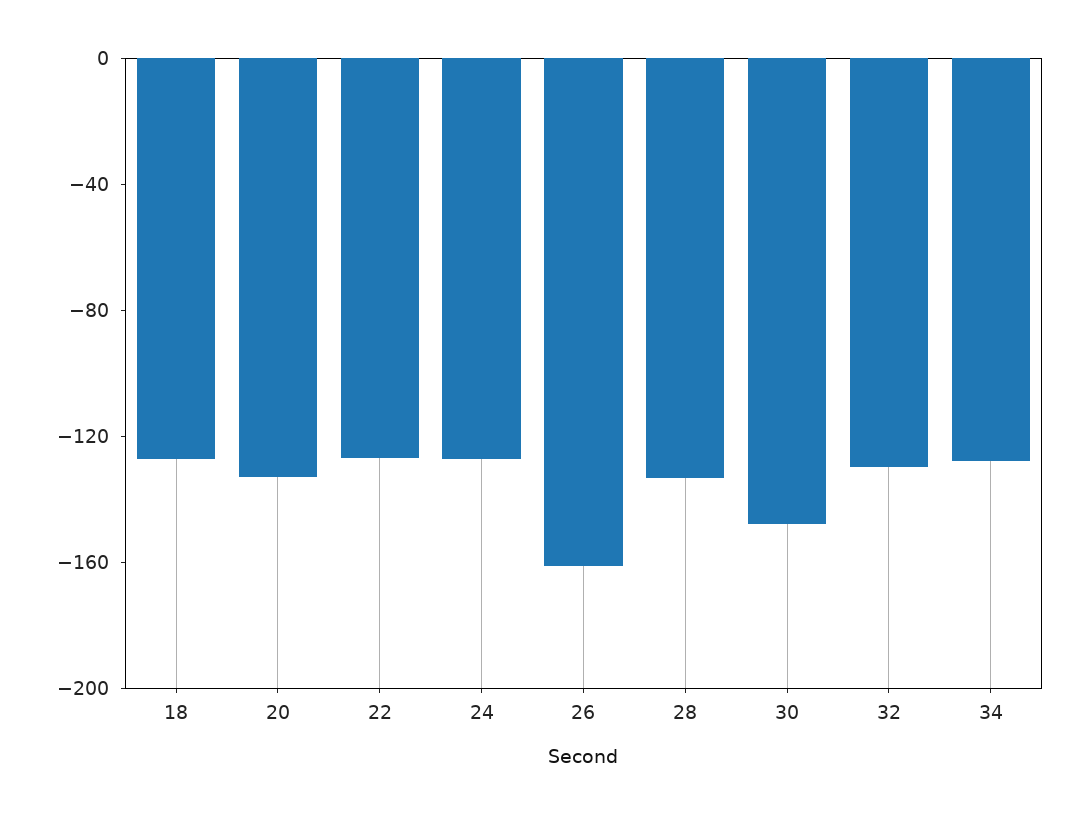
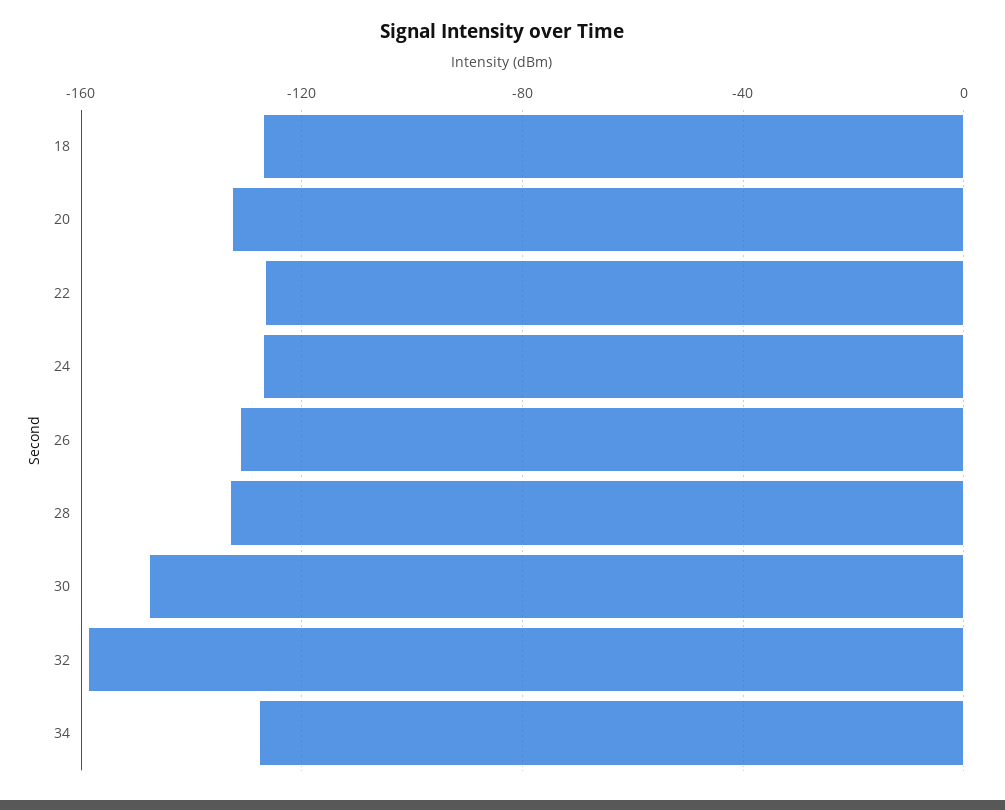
26: -160 -> -130
32: -130 -> -160

